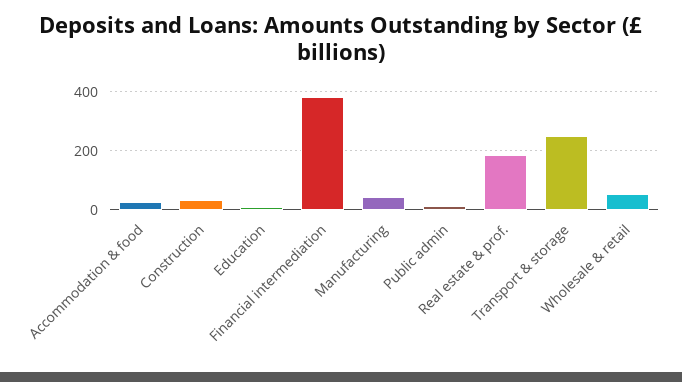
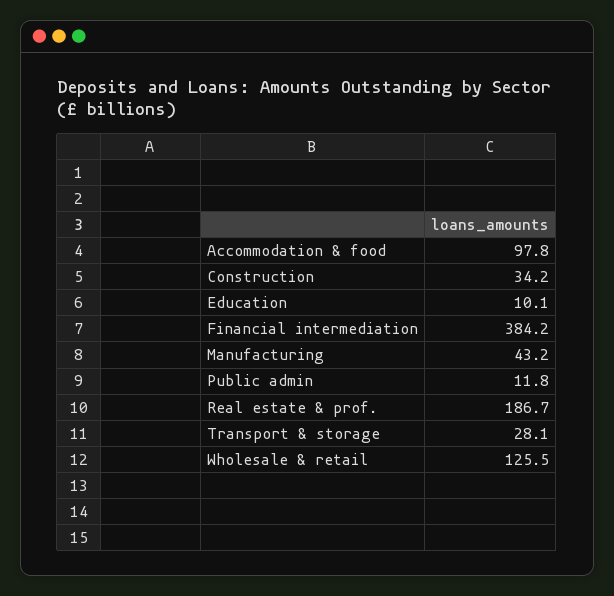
Accommodation & food: 25 -> 97.8
Transport & storage: 250 -> 28.1
Wholesale & retail: 50 -> 125.5

